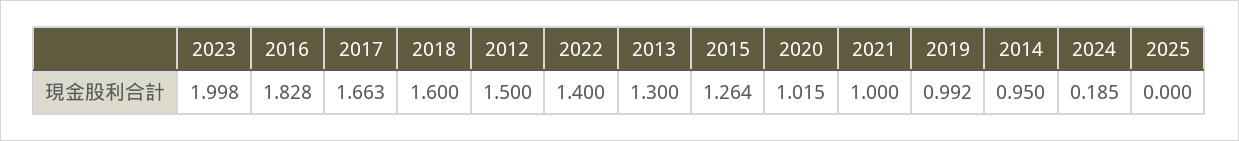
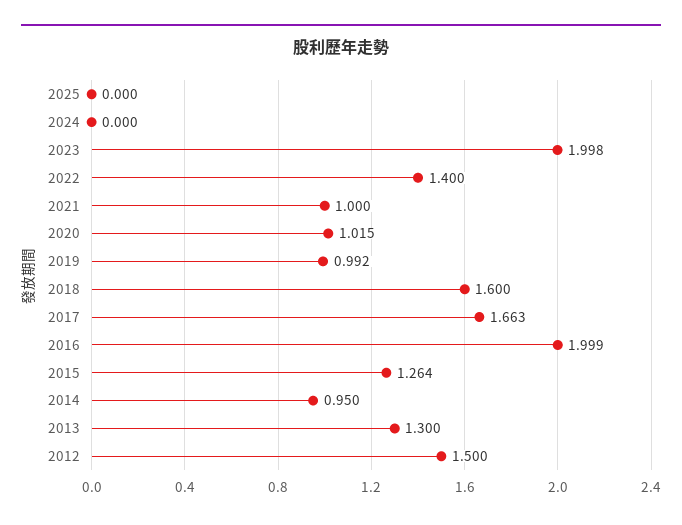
2016: 1.828 -> 1.999
2024: 0.185 -> 0

